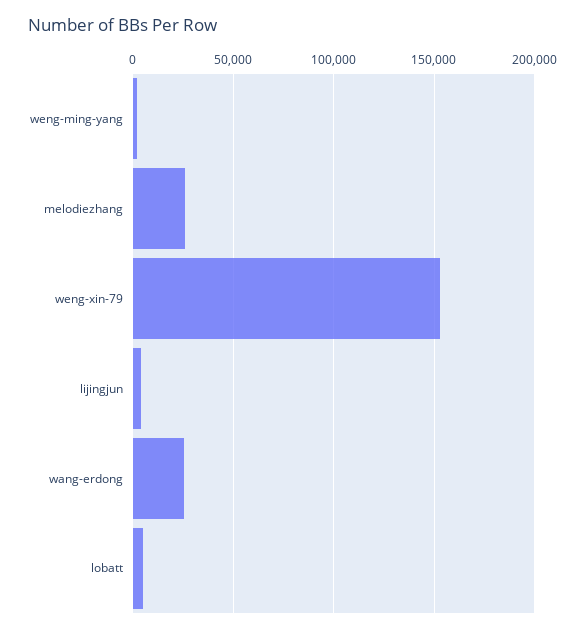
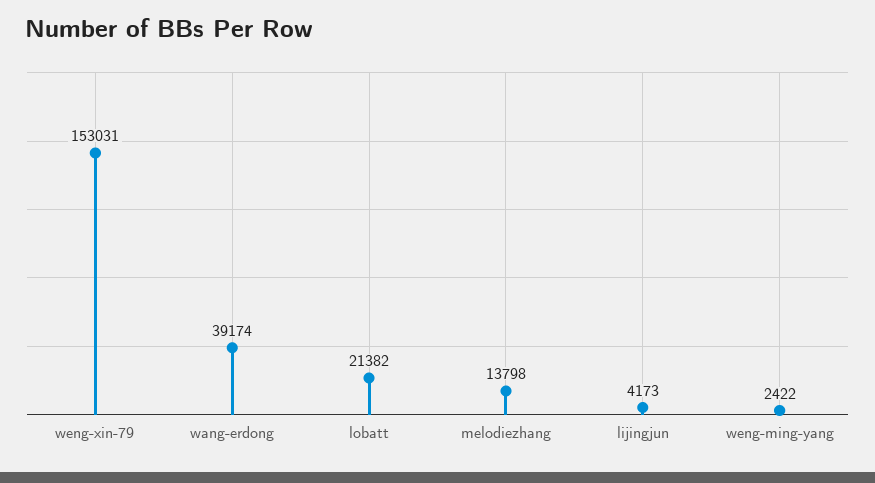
melodiezhang: 25000 -> 13798
wang-erdong: 25000 -> 39174
lobatt: 5000 -> 21382

